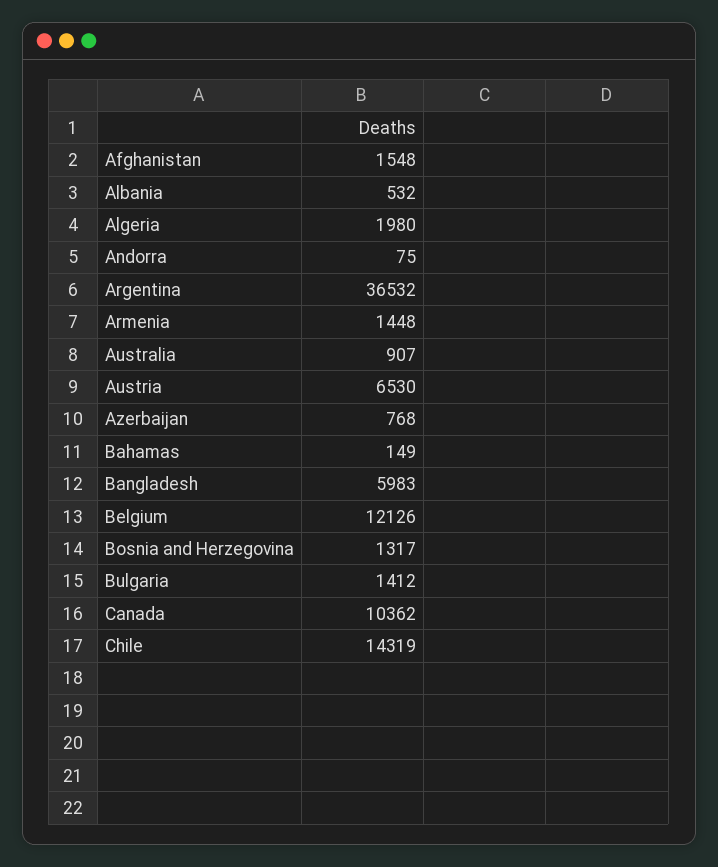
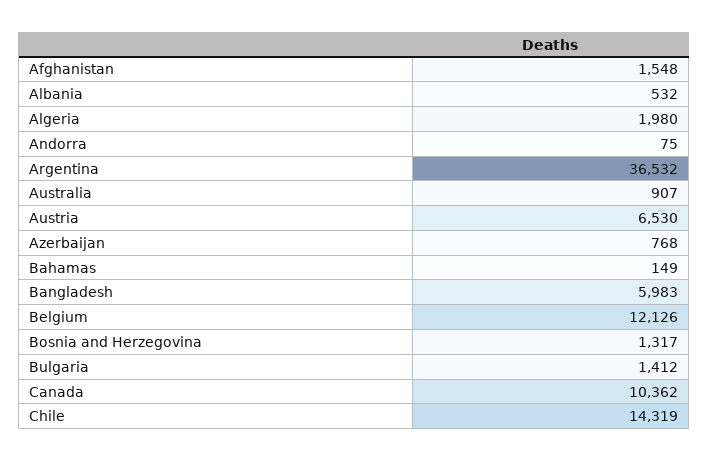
Armenia: 1448 -> none

